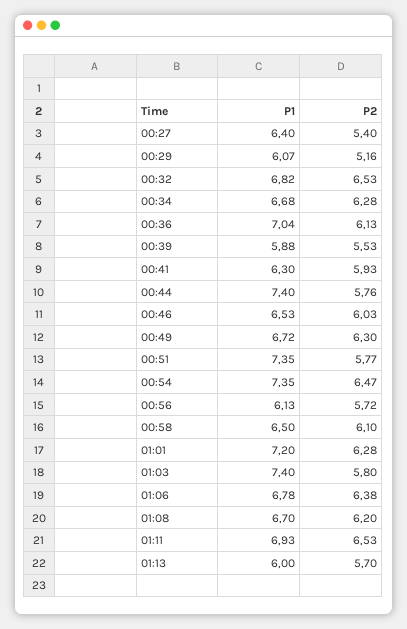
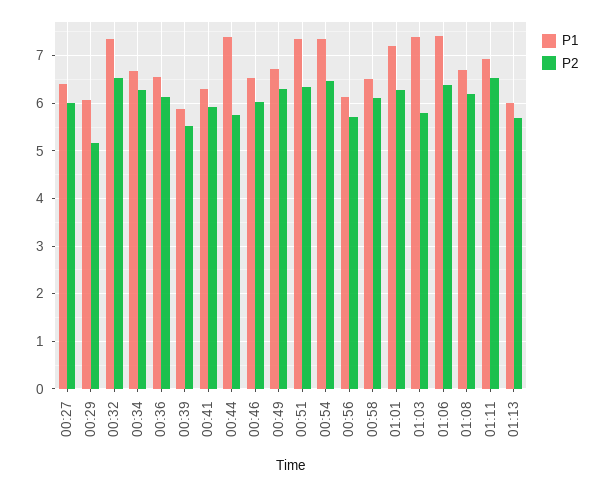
P2, 00:27: 5.4 -> 6
P1, 00:32: 6.82 -> 7.4
P1, 00:36: 7.04 -> 6.6
P2, 00:51: 5.77 -> 6.4
P1, 01:06: 6.78 -> 7.4

